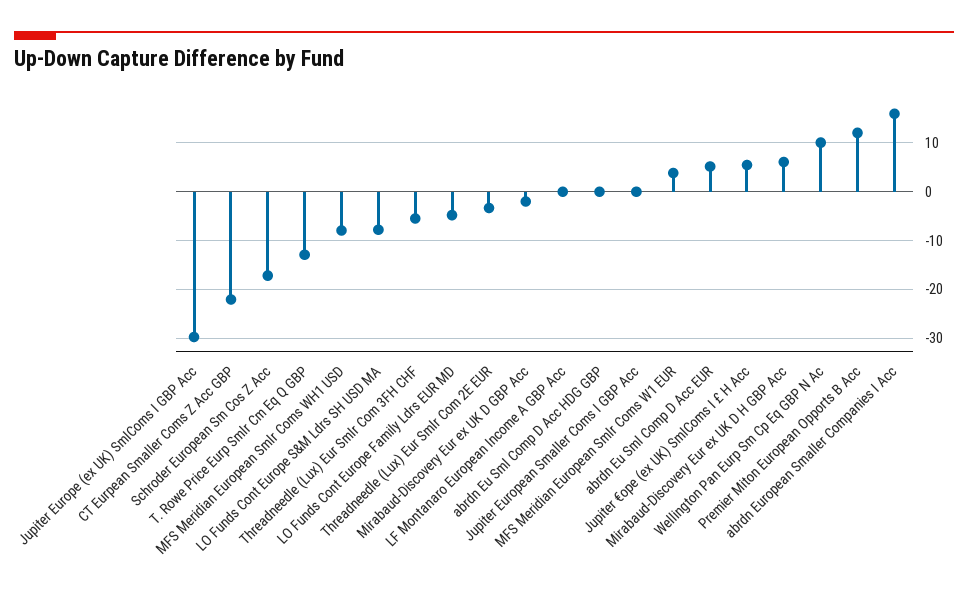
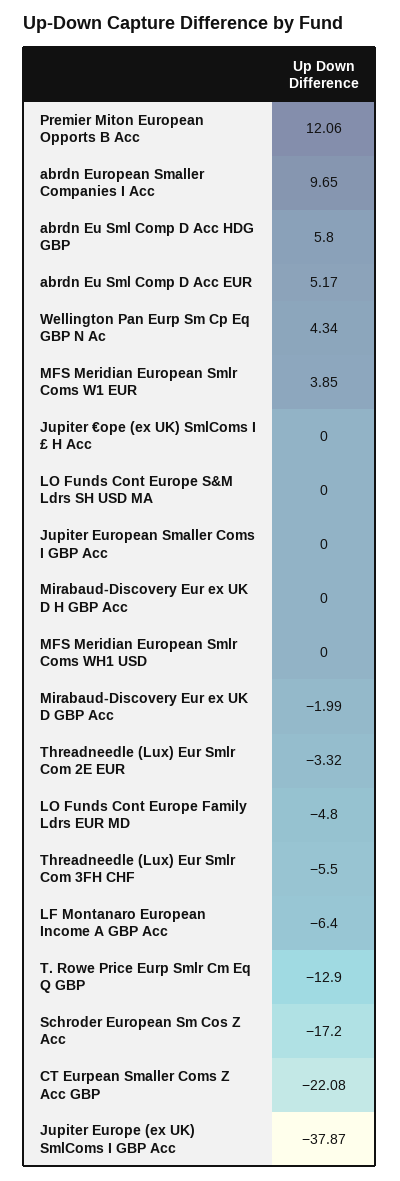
Jupiter Europe (ex UK) SmlComs I GBP Acc: -30 -> -37.87
MFS Meridian European Smlr Coms WH1 USD: -8 -> 0
LO Funds Cont Europe S&M Ldrs SH USD MA: -8 -> 0
LF Montanaro European Income A GBP Acc: 0 -> -6.4
abrdn Eu Sml Comp D Acc HDG GBP: 0 -> 5.8
Jupiter €ope (ex UK) SmlComs I £ H Acc: 6 -> 0
Mirabaud-Discovery Eur ex UK D H GBP Acc: 6 -> 0
Wellington Pan Eurp Sm Cp Eq GBP N Ac: 10 -> 4.34
abrdn European Smaller Companies I Acc: 16 -> 9.65

